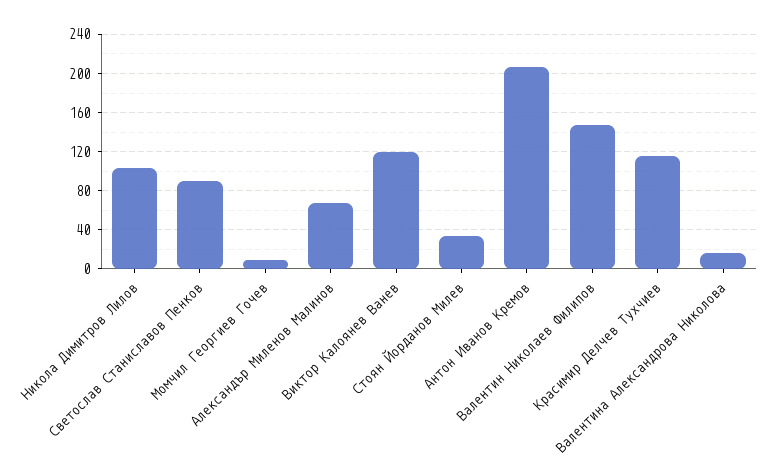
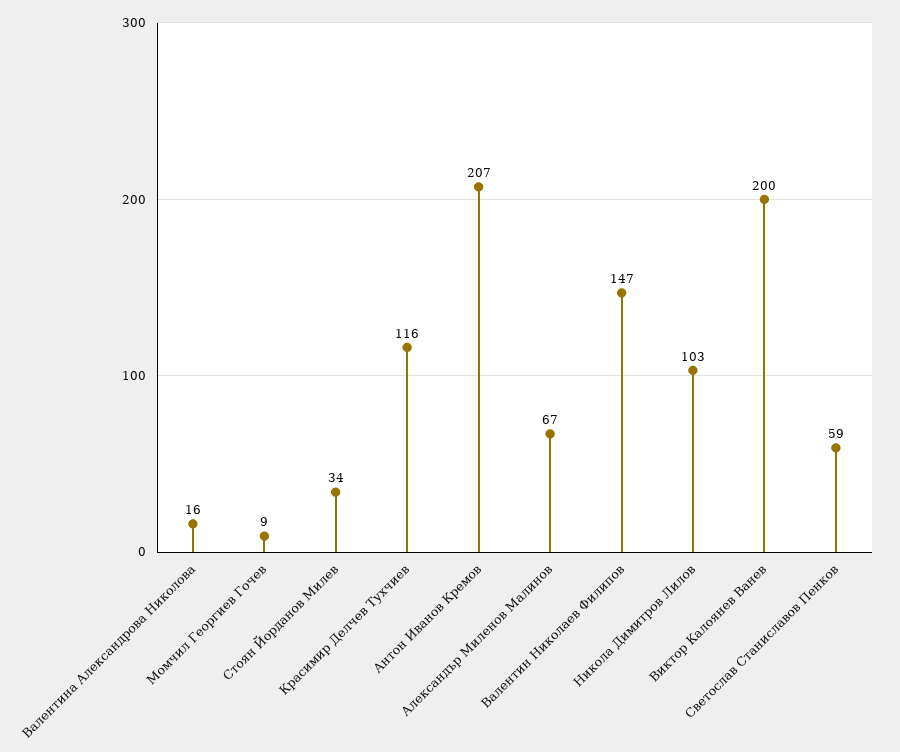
Светослав Станиславов Пенков: 90 -> 59
Виктор Калоянев Ванев: 120 -> 200

